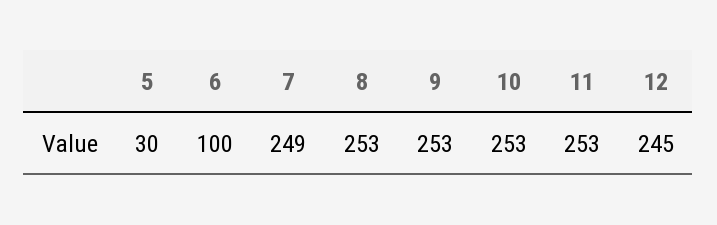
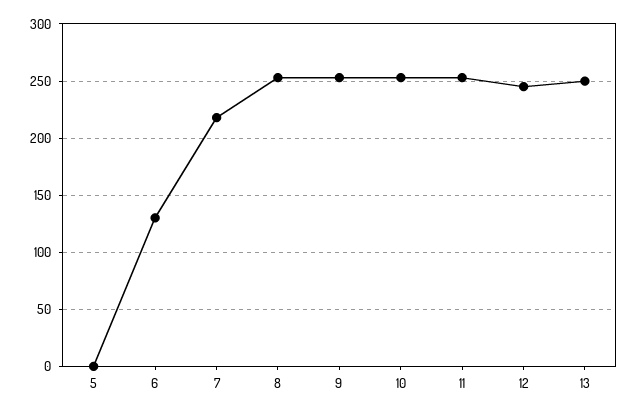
5: 30 -> 0
6: 100 -> 130
7: 249 -> 220
13: none -> 250

